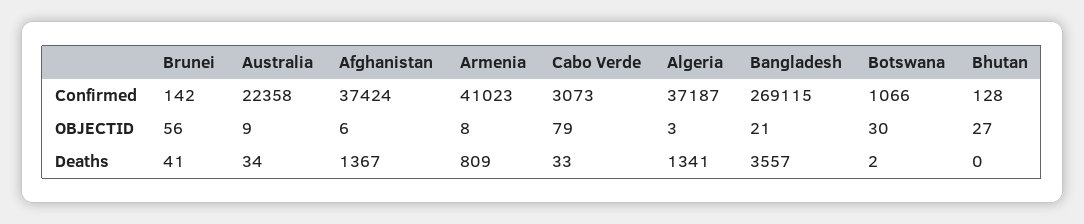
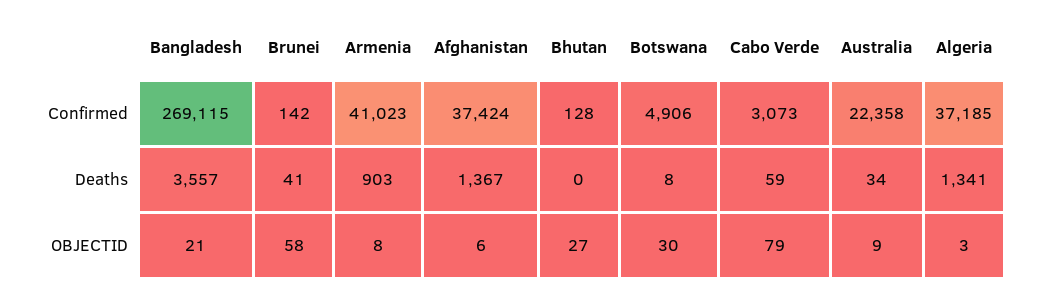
Algeria, Confirmed: 37187 -> 37185
Botswana, Confirmed: 1066 -> 4906
Brunei, OBJECTID: 56 -> 58
Armenia, Deaths: 809 -> 903
Cabo Verde, Deaths: 33 -> 59
Botswana, Deaths: 2 -> 8

